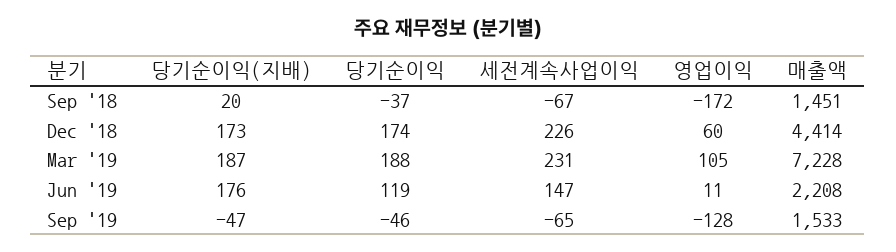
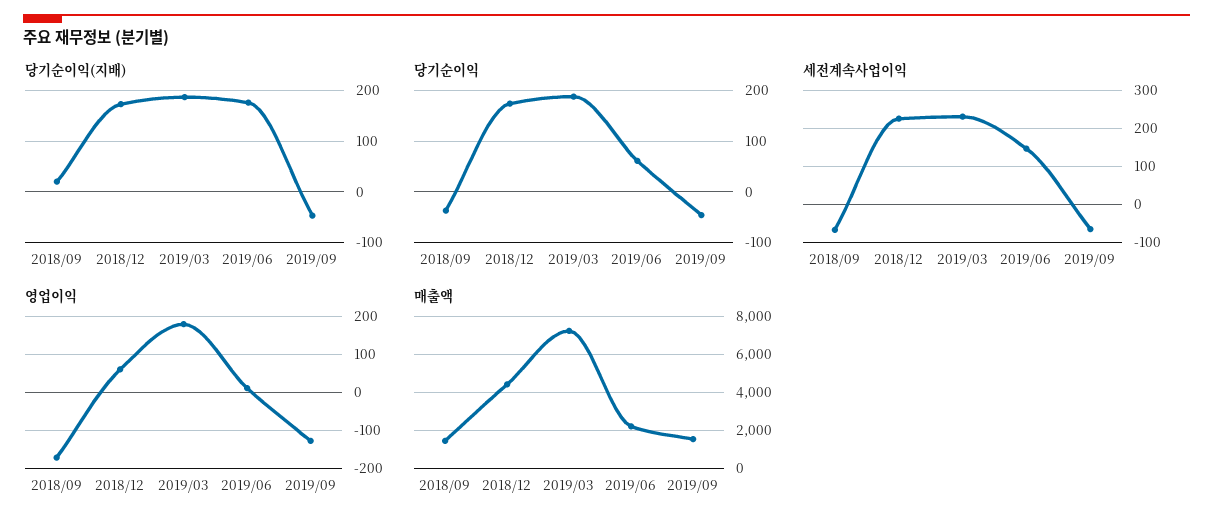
영업이익, Mar '19: 105 -> 180
당기순이익, Jun '19: 119 -> 60

